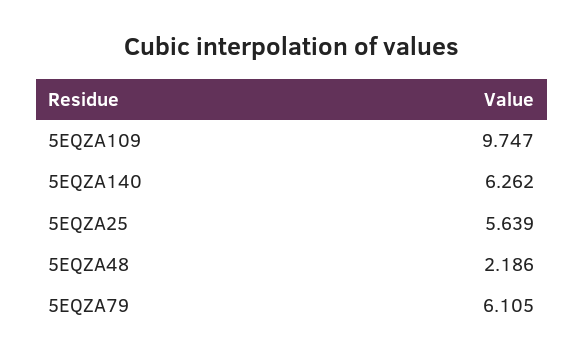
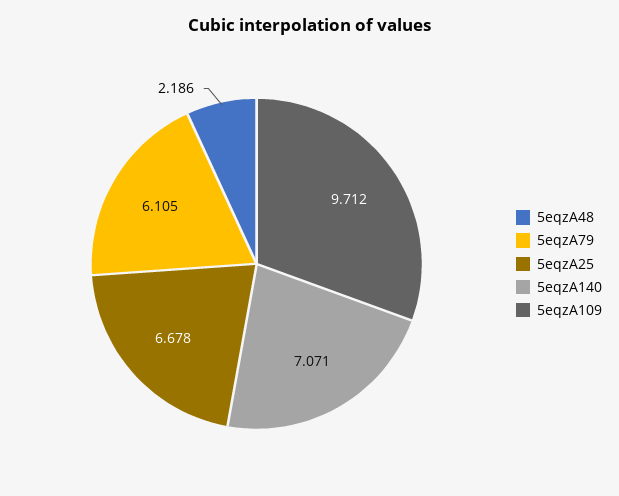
5EQZA109: 9.747 -> 9.712
5EQZA140: 6.262 -> 7.071
5EQZA25: 5.639 -> 6.678

